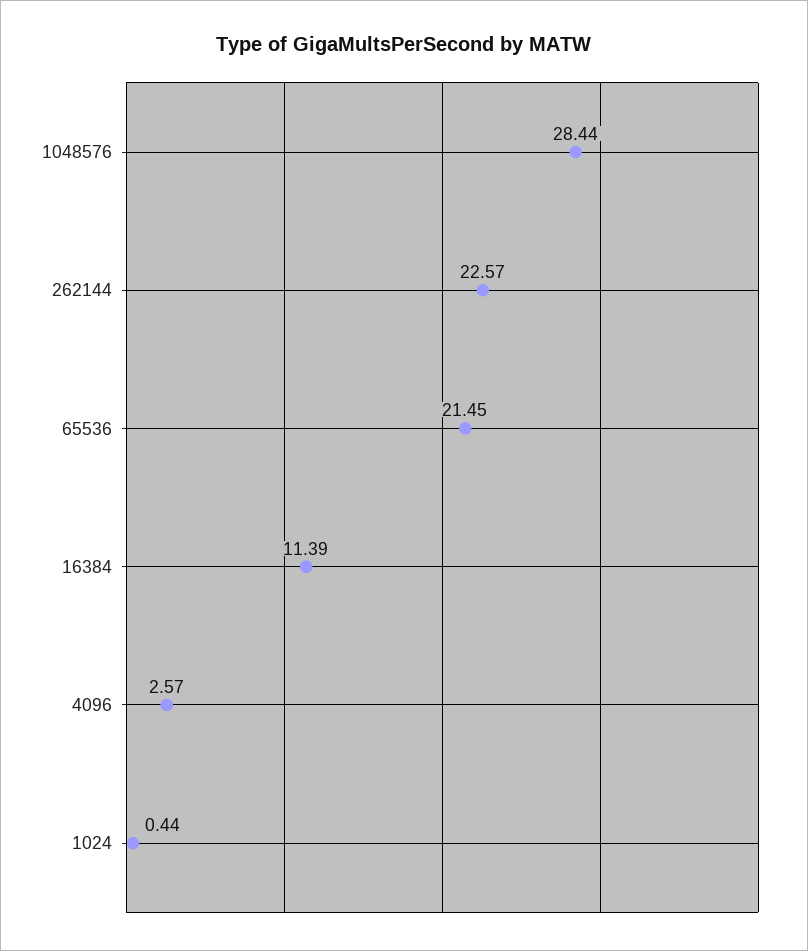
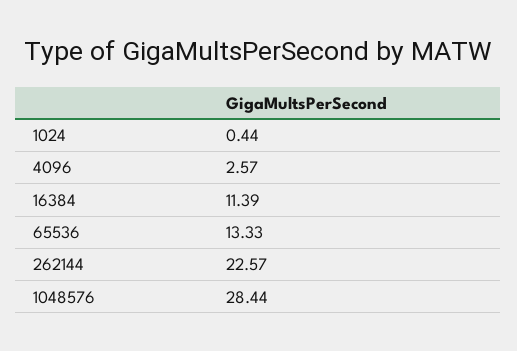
65536: 21.45 -> 13.33

